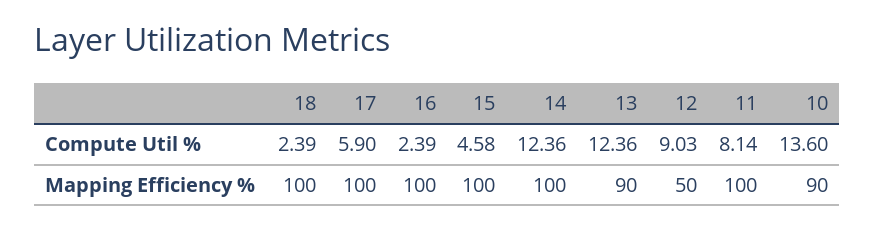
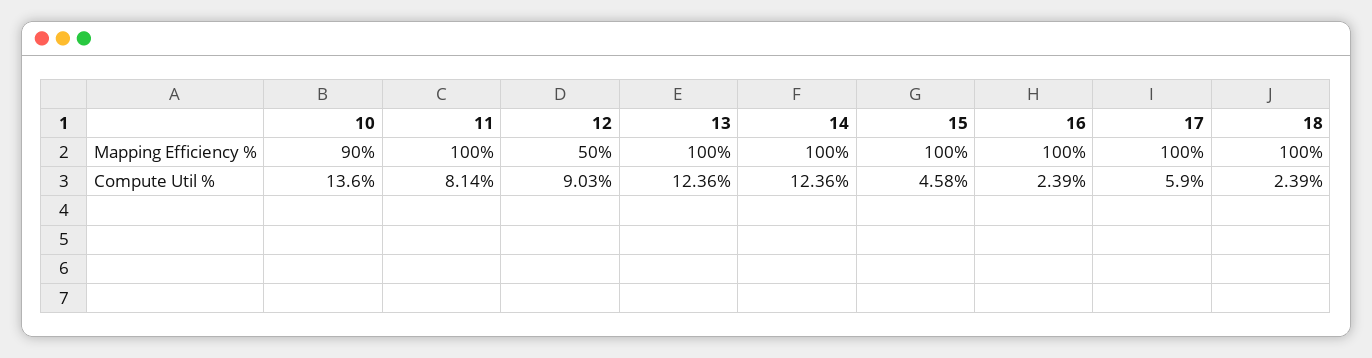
13, Mapping Efficiency %: 90 -> 100

